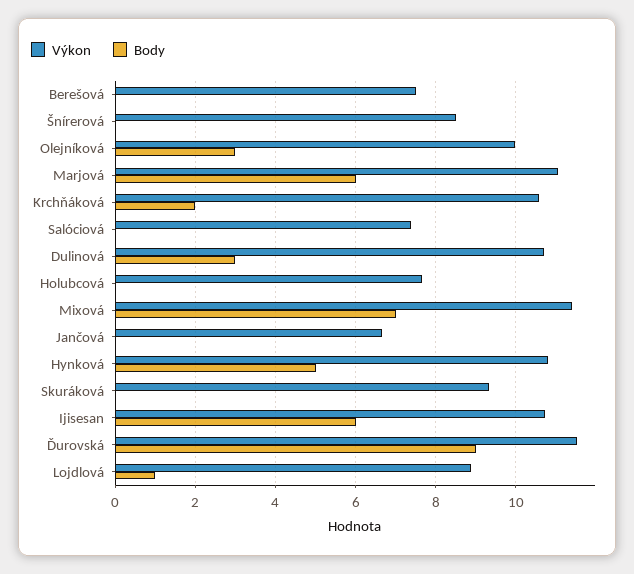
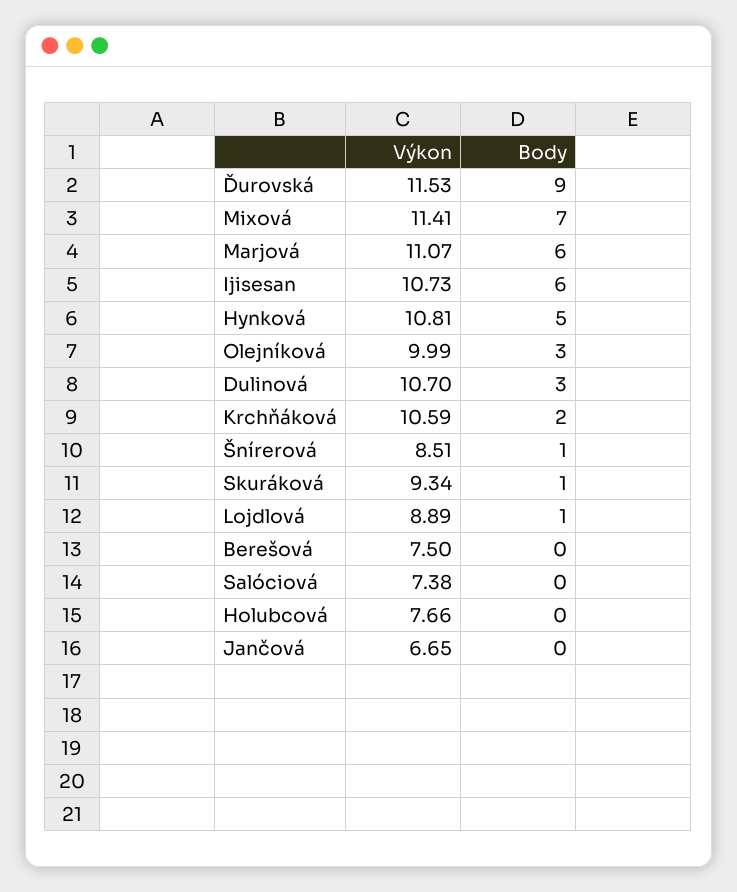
Body, Šnírerová: 0 -> 1
Body, Skuráková: 0 -> 1

